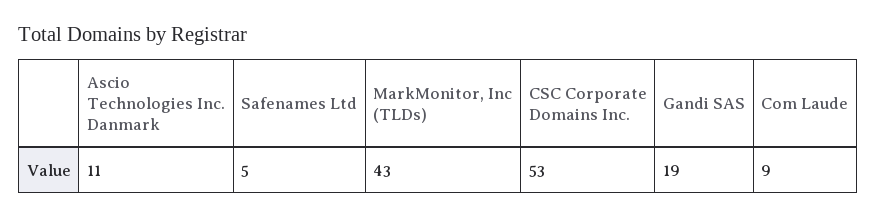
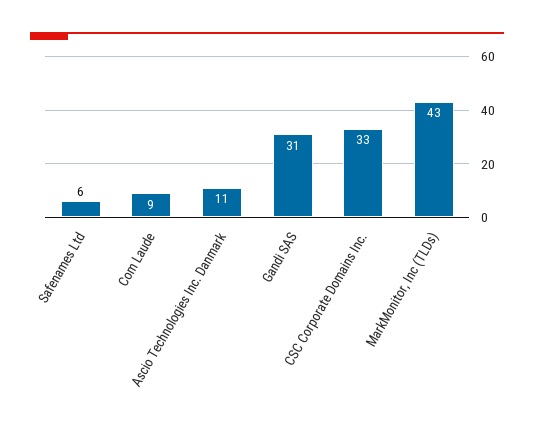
Safenames Ltd: 5 -> 6
CSC Corporate Domains Inc.: 53 -> 33
Gandi SAS: 19 -> 31

